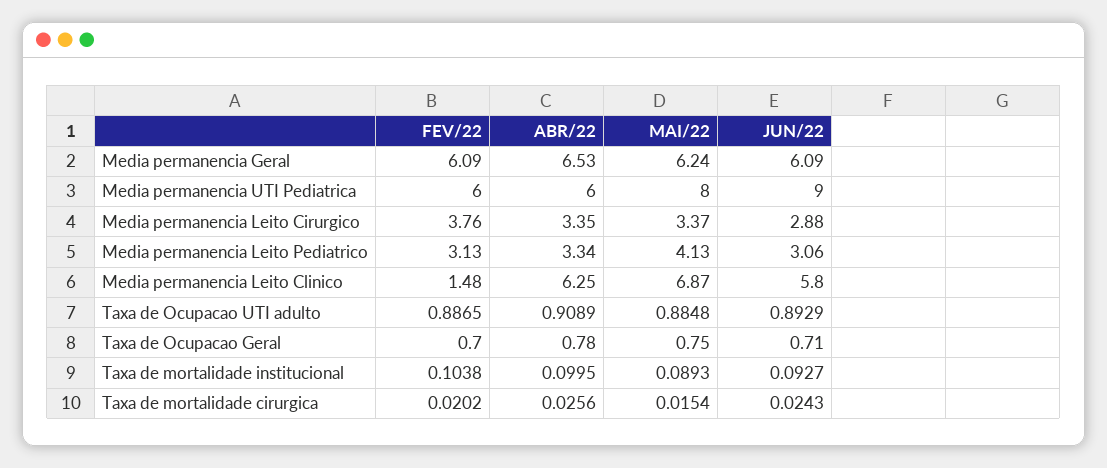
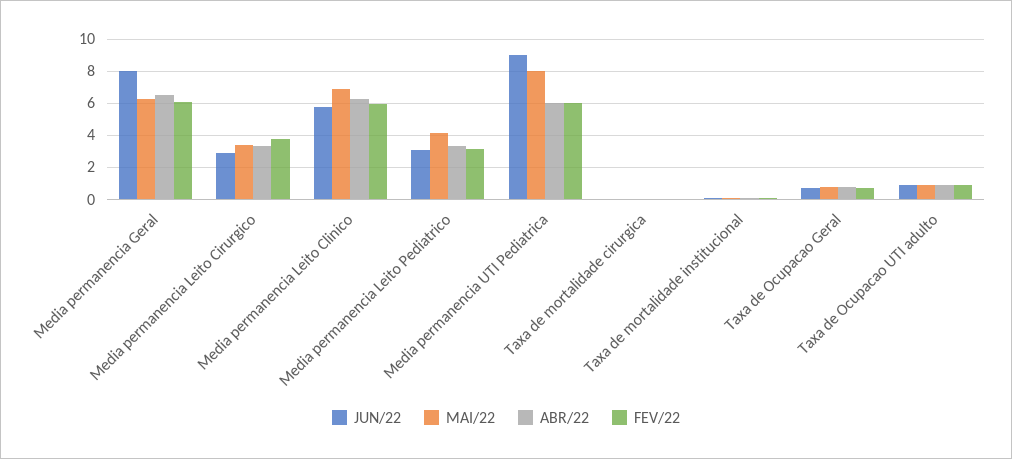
JUN/22, Media permanencia Geral: 6.09 -> 8
FEV/22, Media permanencia Leito Clinico: 1.48 -> 6

